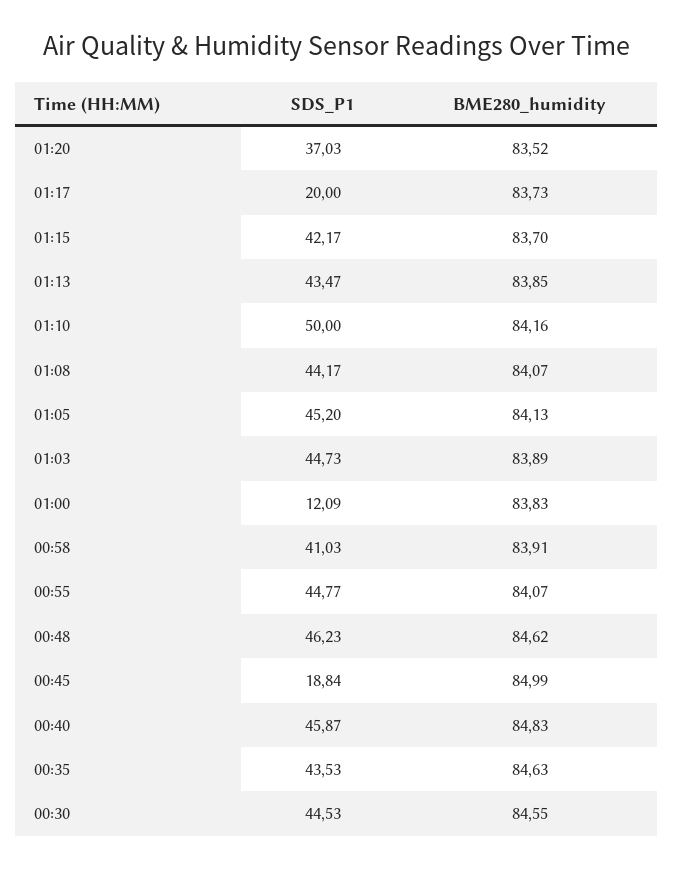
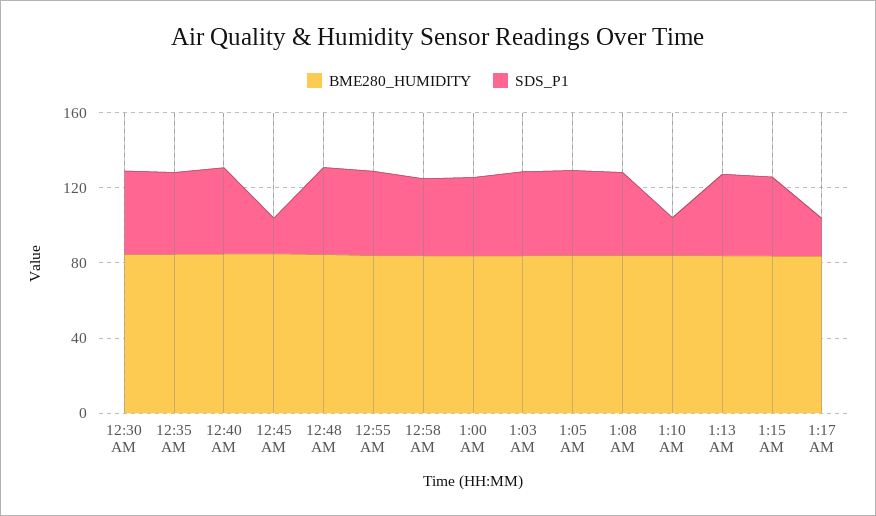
SDS_P1, 01:20: 37.03 -> none
BME280_humidity, 01:20: 83.52 -> none
SDS_P1, 01:10: 50 -> 20
SDS_P1, 01:00: 12.09 -> 40

